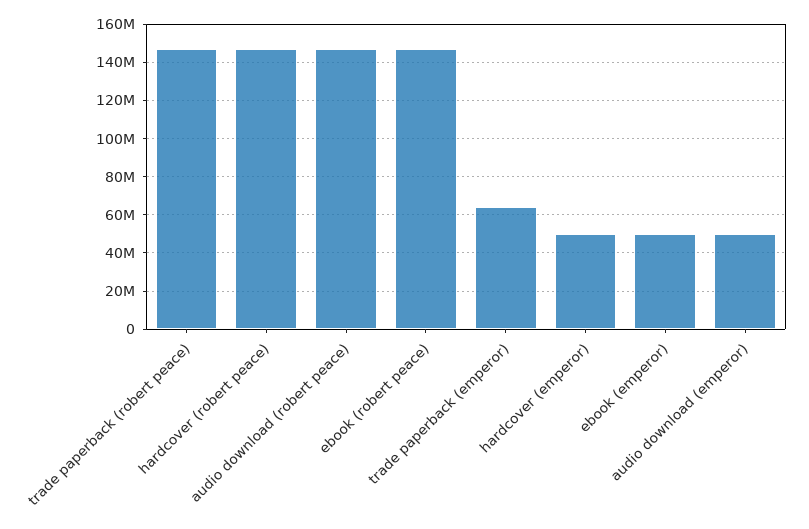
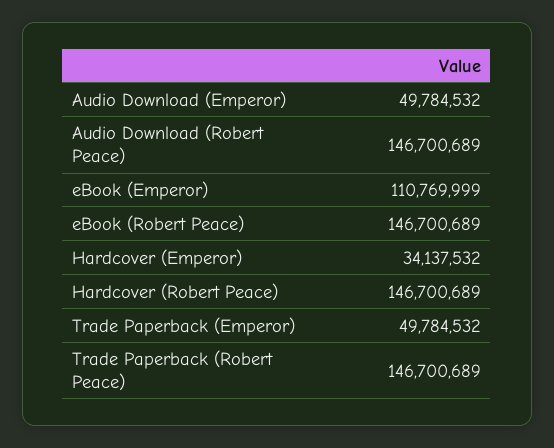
trade paperback (emperor): 65000000 -> 49784532
hardcover (emperor): 50000000 -> 34137532
ebook (emperor): 50000000 -> 110769999

